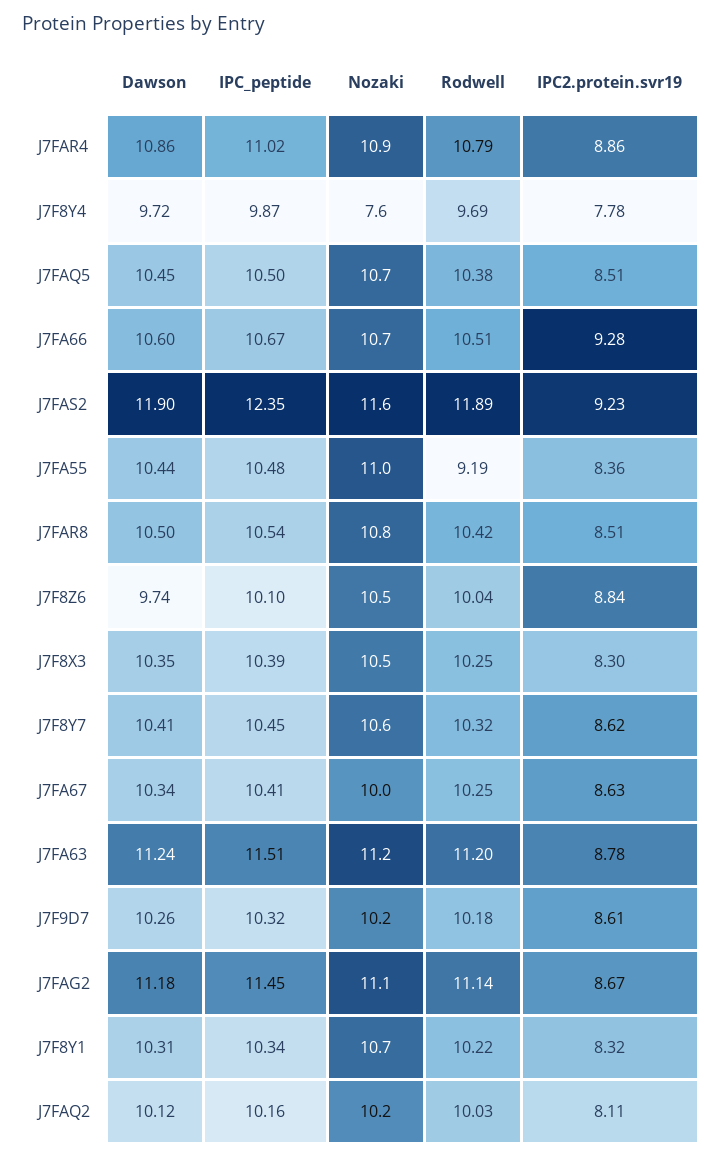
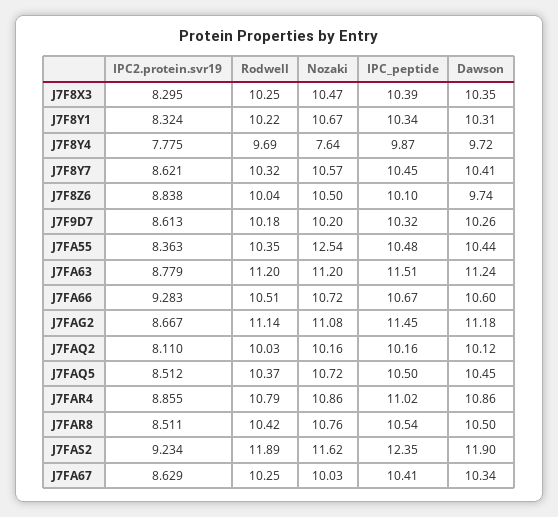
Rodwell, J7FAQ5: 10.38 -> 10.37
Nozaki, J7FA55: 11 -> 12.54
Rodwell, J7FA55: 9.19 -> 10.35

